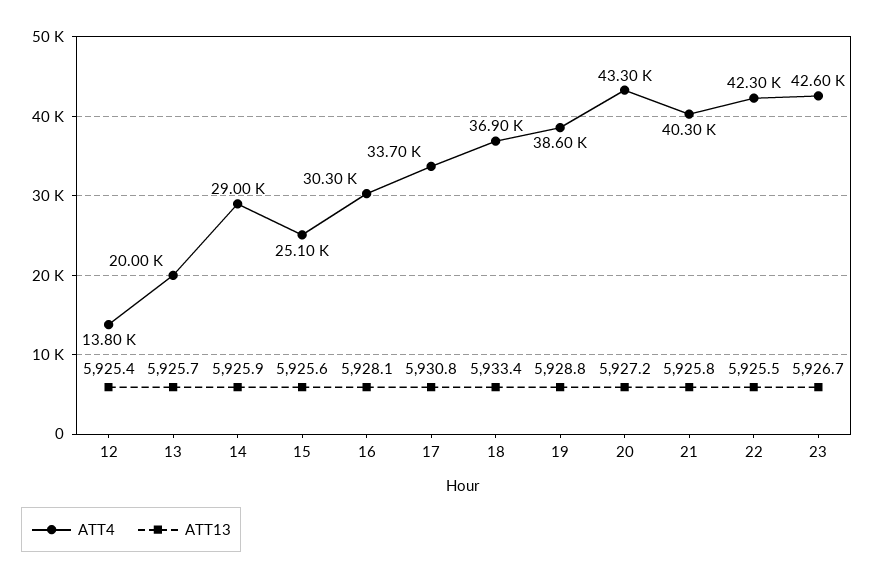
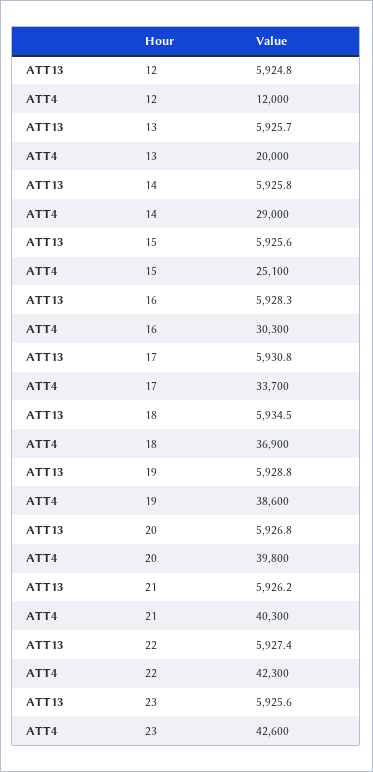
ATT4, 12: 13800 -> 12000
ATT13, 12: 5925.4 -> 5924.8
ATT13, 14: 5925.9 -> 5925.8
ATT13, 16: 5928.1 -> 5928.3
ATT13, 18: 5933.4 -> 5934.5
ATT4, 20: 43300 -> 39800
ATT13, 20: 5927.2 -> 5926.8
ATT13, 21: 5925.8 -> 5926.2
ATT13, 22: 5925.5 -> 5927.4
ATT13, 23: 5926.7 -> 5925.6

